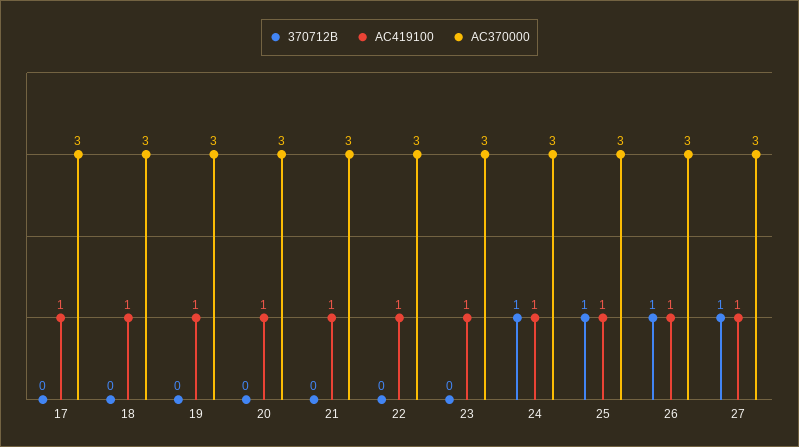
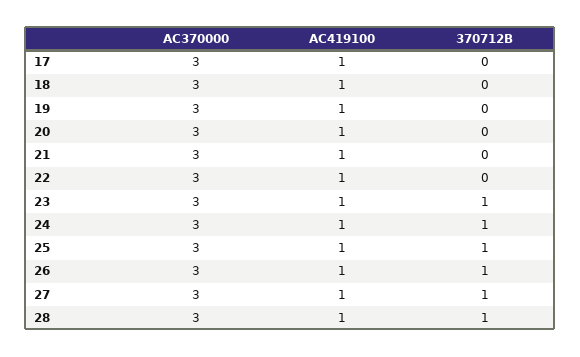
370712B, 23: 0 -> 1
AC370000, 28: none -> 3
AC419100, 28: none -> 1
370712B, 28: none -> 1

